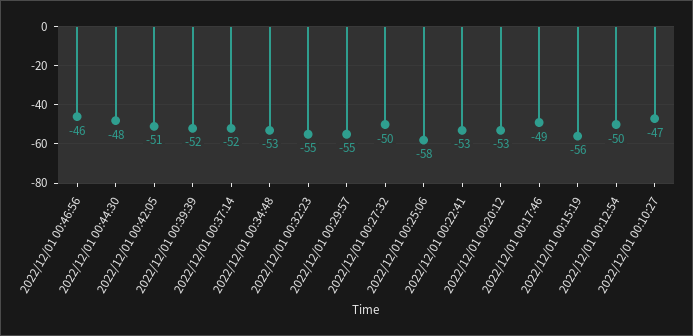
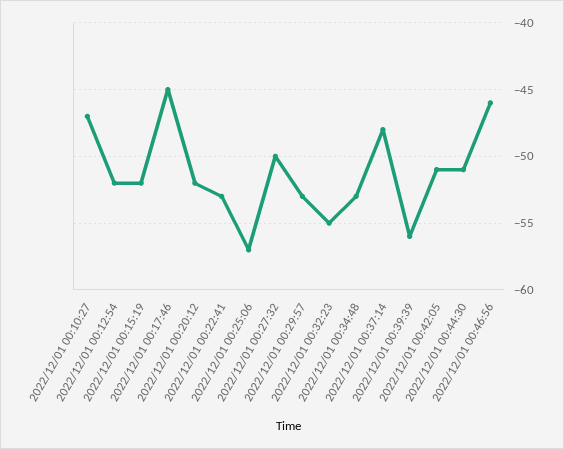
2022/12/01 00:44:30: -48 -> -51
2022/12/01 00:39:39: -52 -> -56
2022/12/01 00:37:14: -52 -> -48
2022/12/01 00:29:57: -55 -> -53
2022/12/01 00:25:06: -58 -> -57
2022/12/01 00:20:12: -53 -> -52
2022/12/01 00:17:46: -49 -> -45
2022/12/01 00:15:19: -56 -> -52
2022/12/01 00:12:54: -50 -> -52

